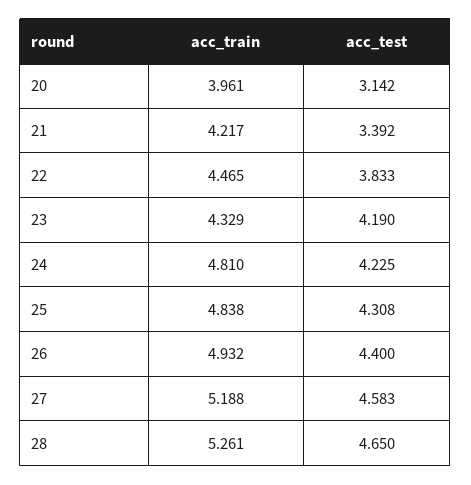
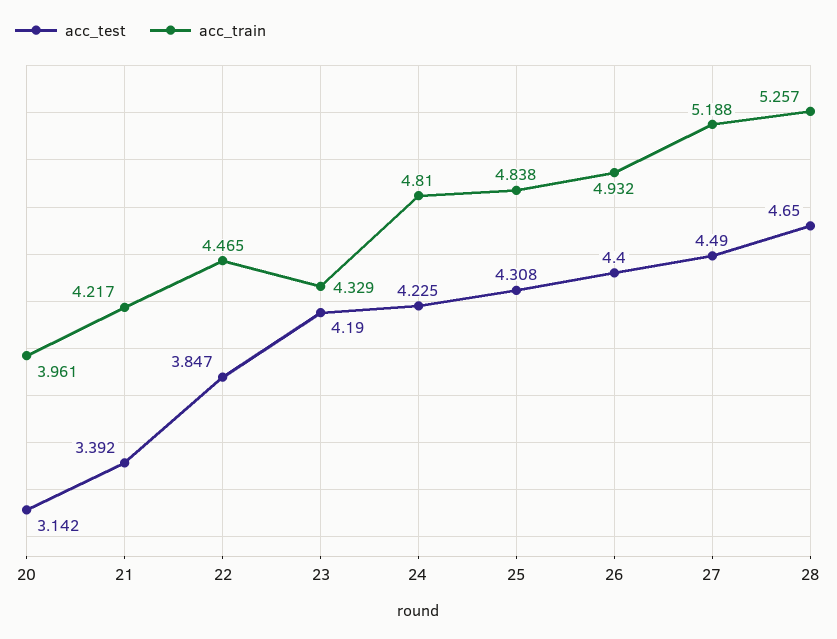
acc_test, 22: 3.833 -> 3.847
acc_test, 27: 4.583 -> 4.49
acc_train, 28: 5.261 -> 5.257

